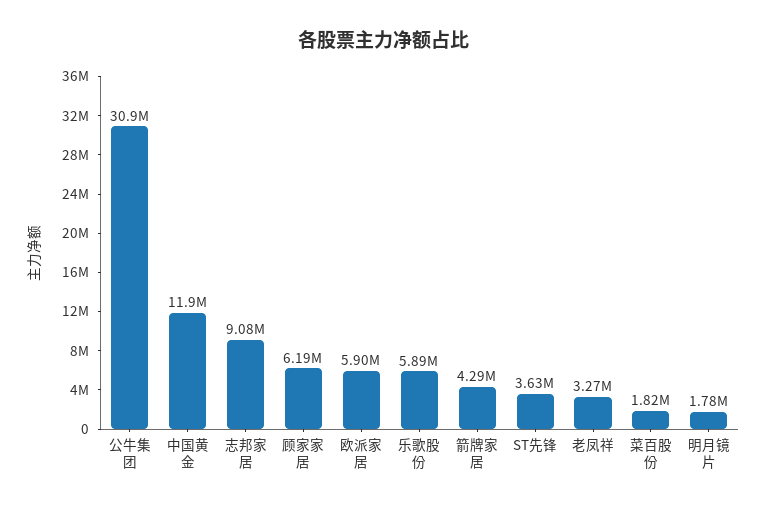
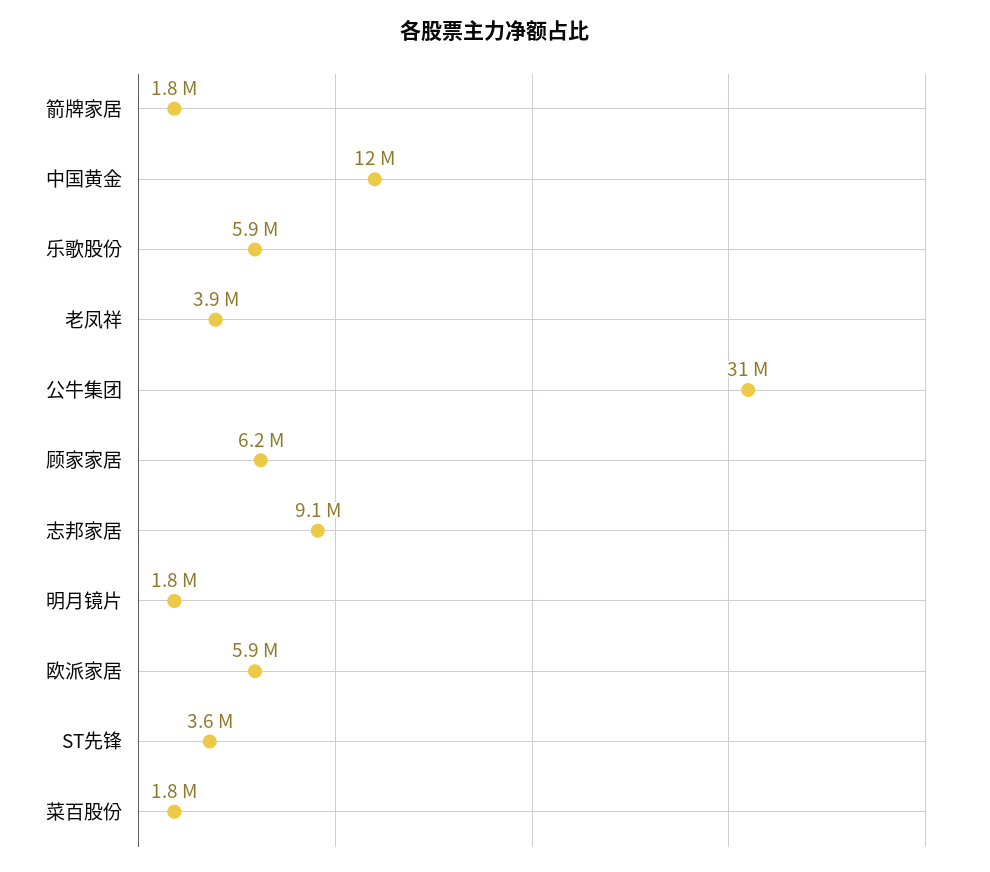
箭牌家居: 4290000 -> 1800000
老凤祥: 3270000 -> 3900000

